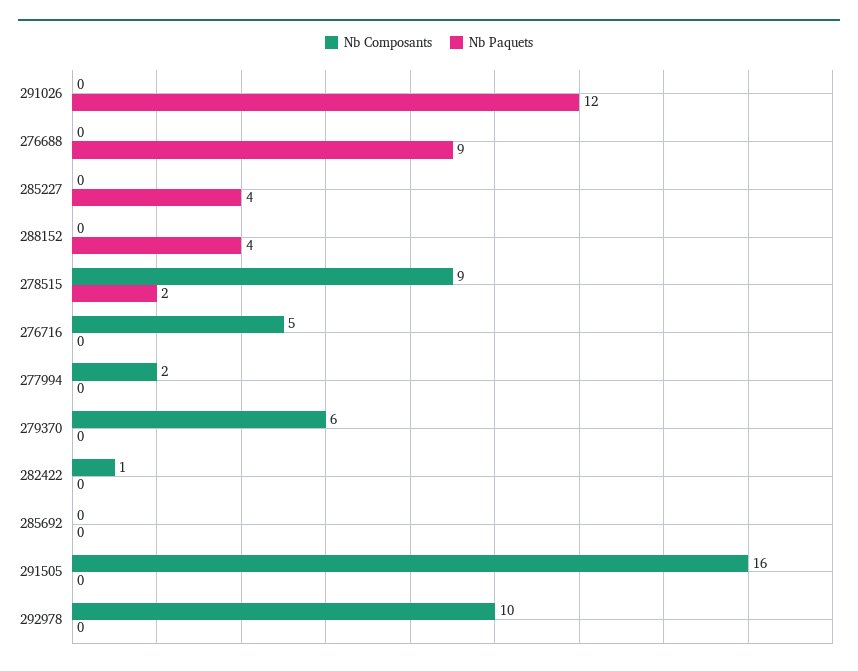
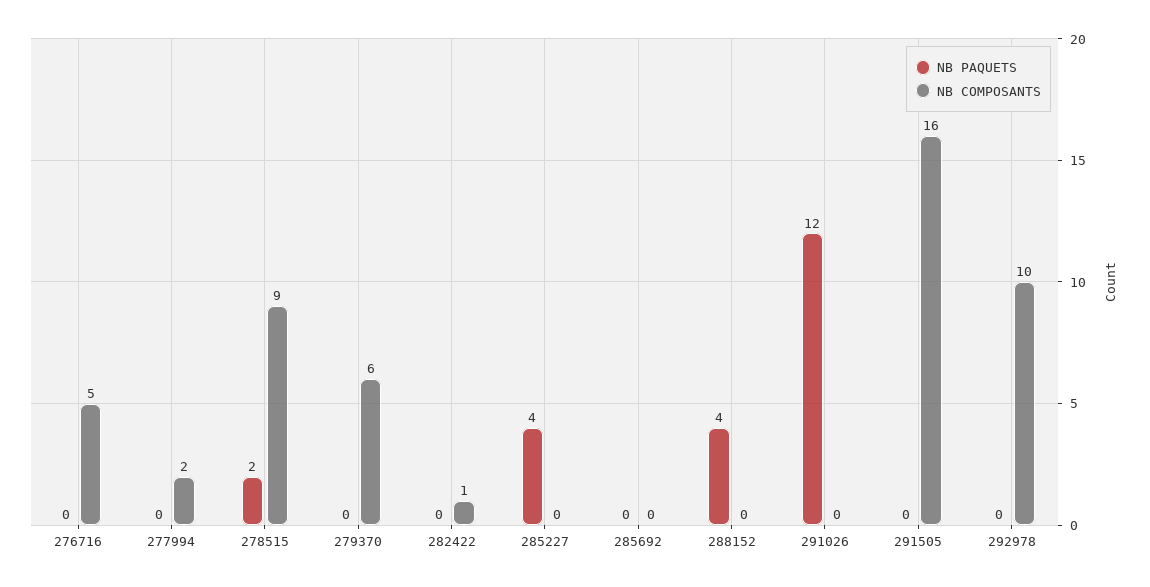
Nb Composants, 276688: 0 -> none
Nb Paquets, 276688: 9 -> none

